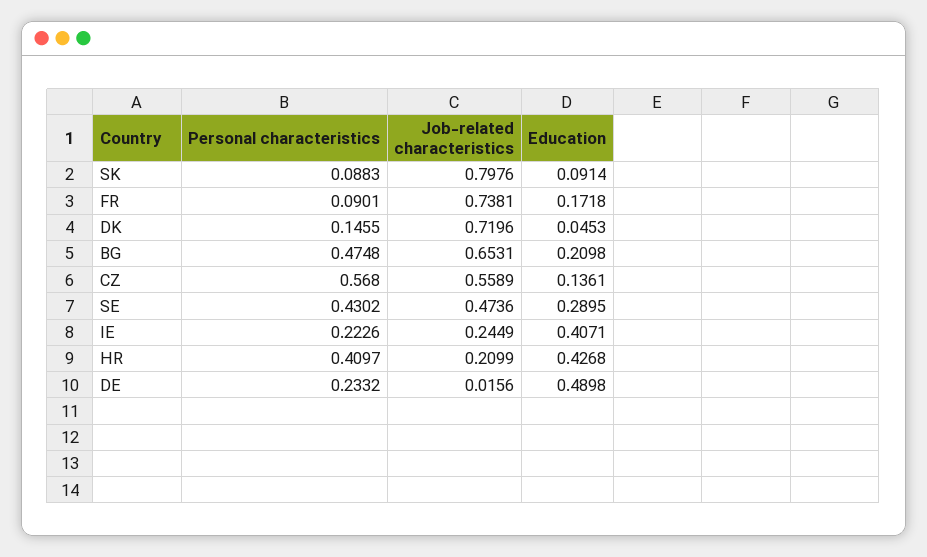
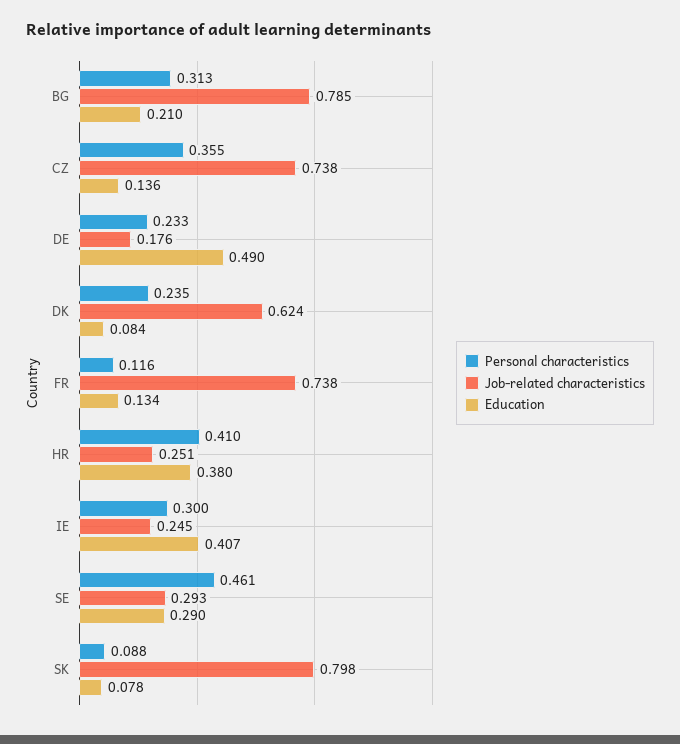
Education, SK: 0.0914 -> 0.078
Personal characteristics, FR: 0.0901 -> 0.116
Education, FR: 0.1718 -> 0.134
Personal characteristics, DK: 0.1455 -> 0.235
Job-related characteristics, DK: 0.7196 -> 0.624
Education, DK: 0.0453 -> 0.084
Personal characteristics, BG: 0.4748 -> 0.313
Job-related characteristics, BG: 0.6531 -> 0.785
Personal characteristics, CZ: 0.568 -> 0.355
Job-related characteristics, CZ: 0.5589 -> 0.738
Personal characteristics, SE: 0.4302 -> 0.461
Job-related characteristics, SE: 0.4736 -> 0.293
Personal characteristics, IE: 0.2226 -> 0.3
Job-related characteristics, HR: 0.2099 -> 0.251
Education, HR: 0.4268 -> 0.38
Job-related characteristics, DE: 0.0156 -> 0.176

